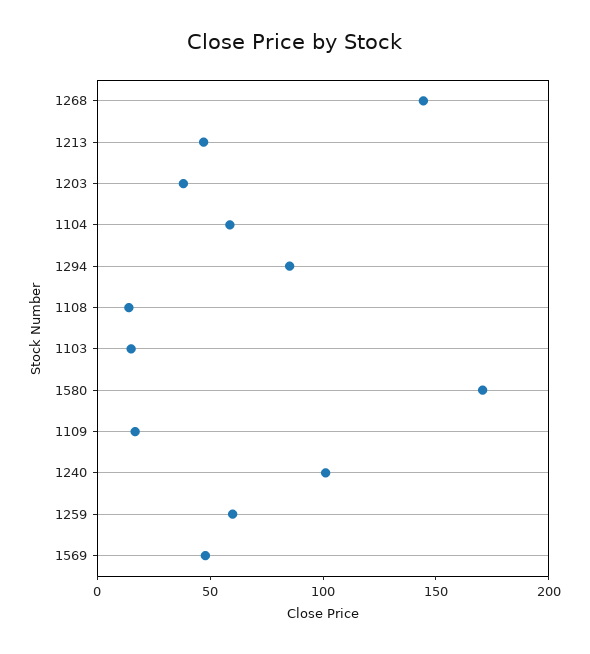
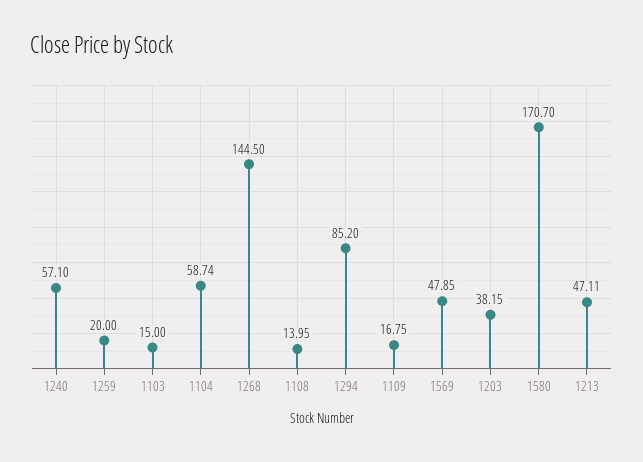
1240: 100 -> 57.1
1259: 60 -> 20

